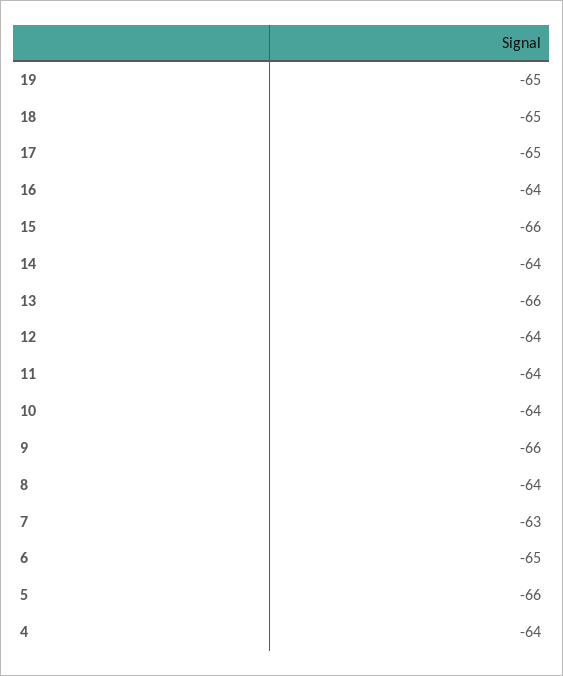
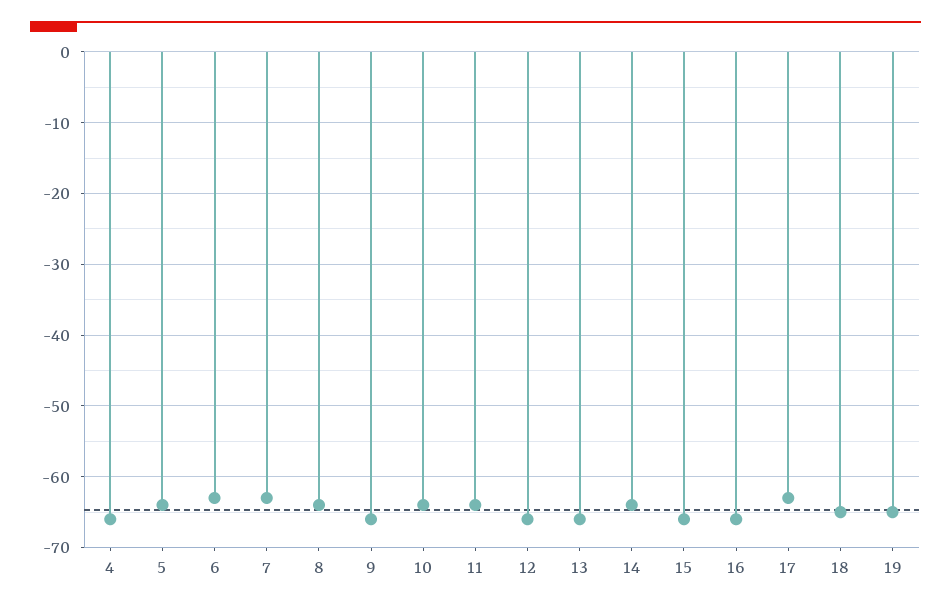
17: -65 -> -63
16: -64 -> -66
12: -64 -> -66
6: -65 -> -63
5: -66 -> -64
4: -64 -> -66

